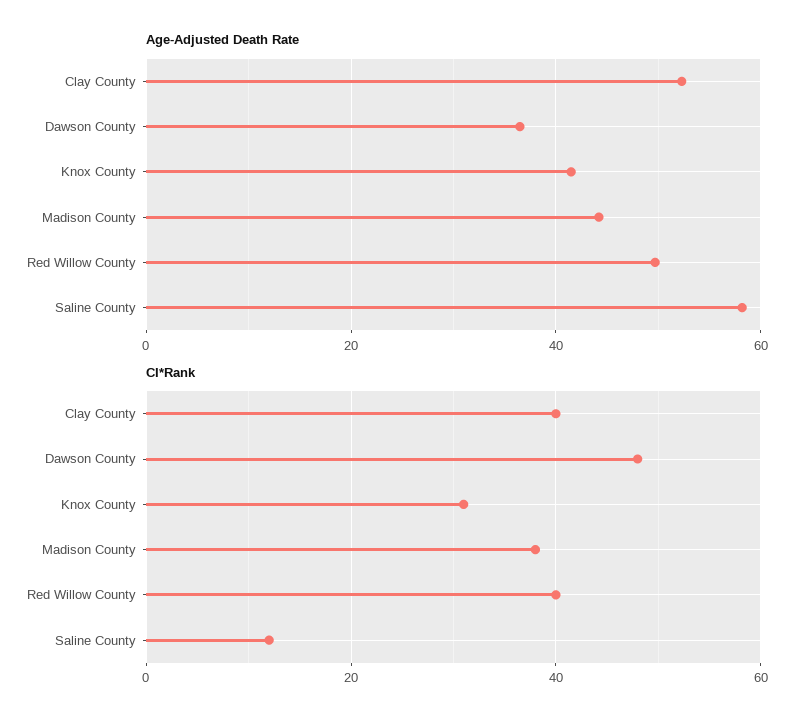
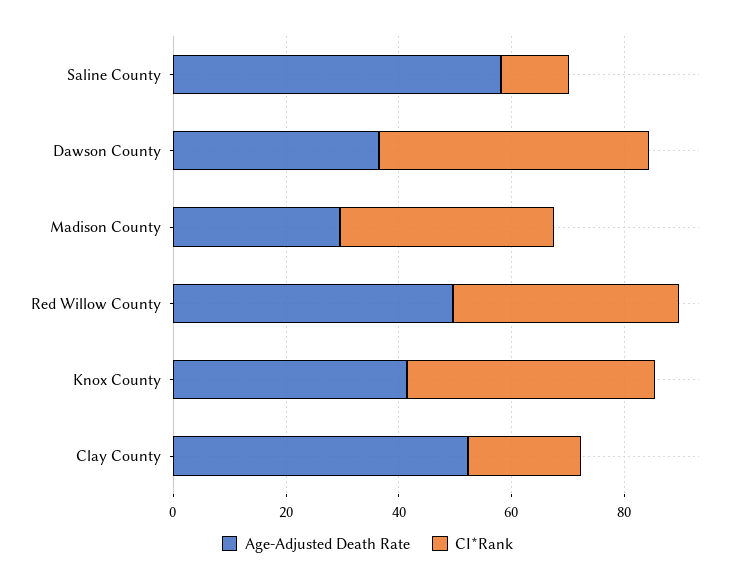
Age-Adjusted Death Rate, Madison County: 44 -> 30
CI*Rank, Clay County: 40 -> 20
CI*Rank, Knox County: 30 -> 45

